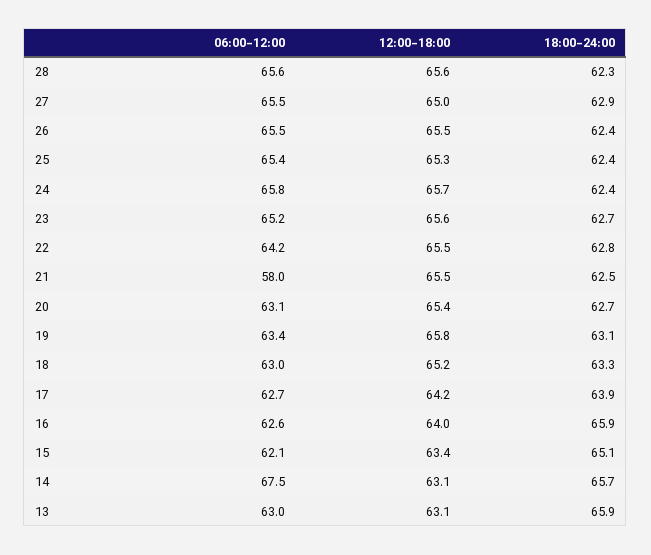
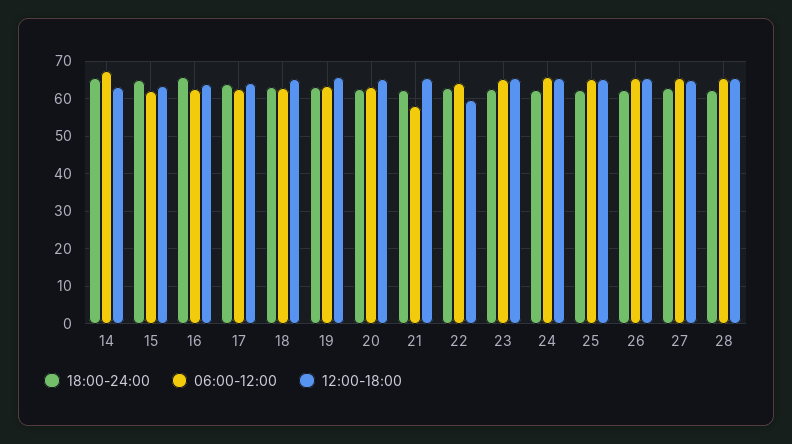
12:00-18:00, 22: 65.5 -> 60
06:00-12:00, 13: 63 -> none
12:00-18:00, 13: 63.1 -> none
18:00-24:00, 13: 65.9 -> none

